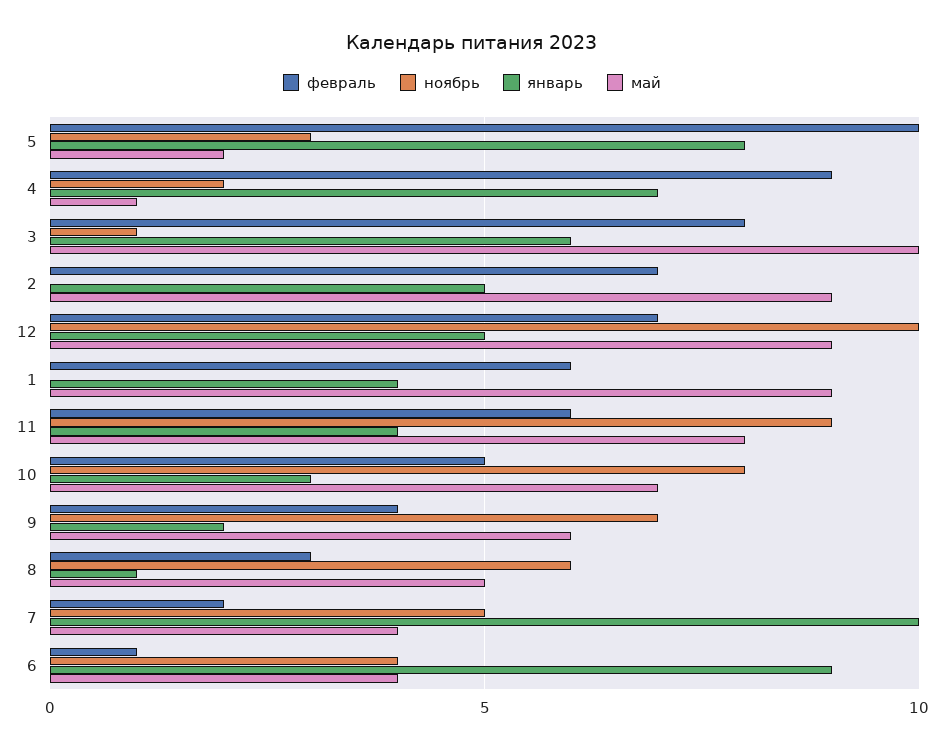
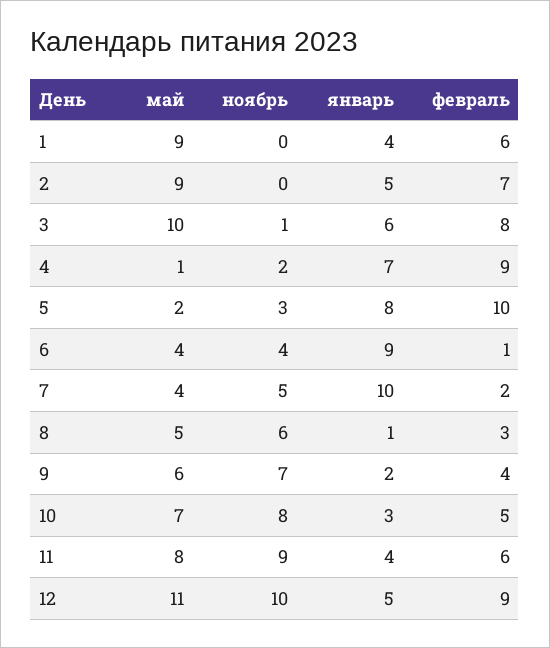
февраль, 12: 7 -> 9
май, 12: 9 -> 11

